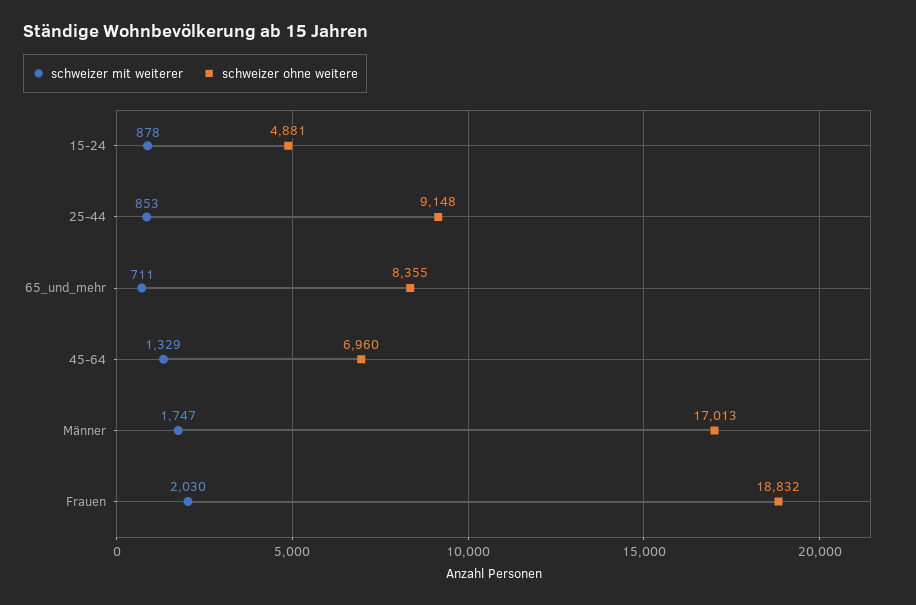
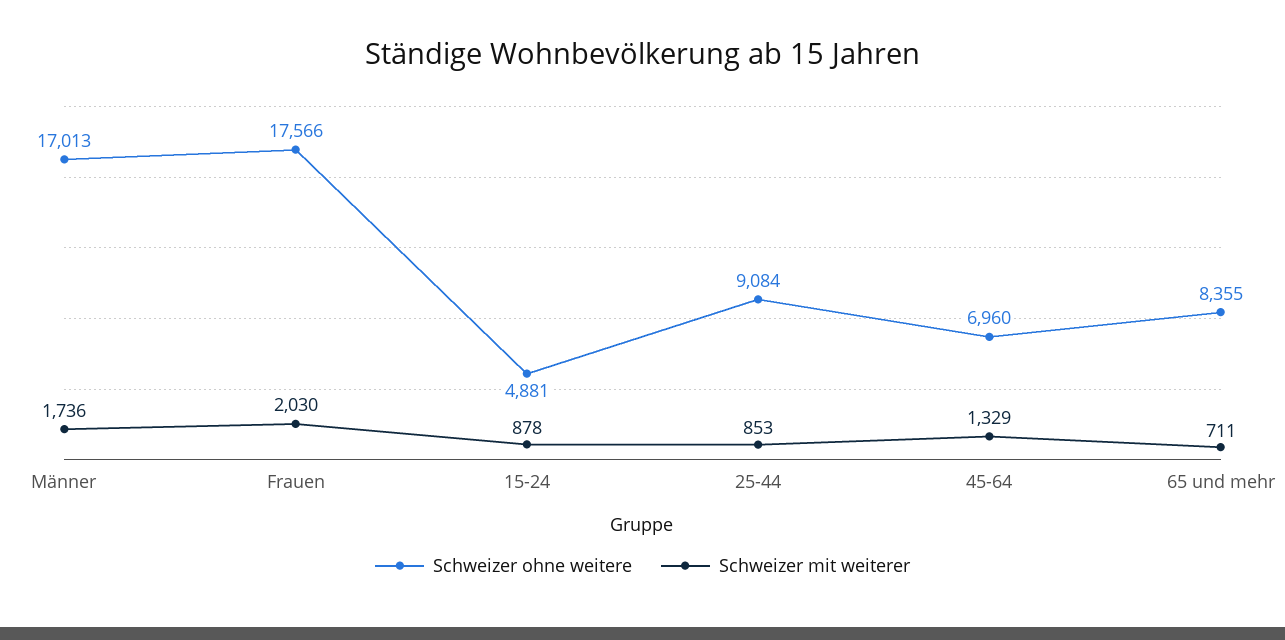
schweizer ohne weitere, 25-44: 9148 -> 9084
schweizer mit weiterer, Männer: 1747 -> 1736
schweizer ohne weitere, Frauen: 18832 -> 17566

